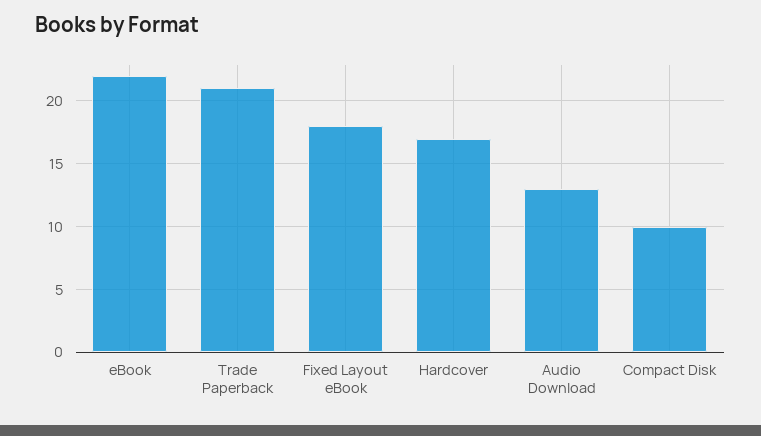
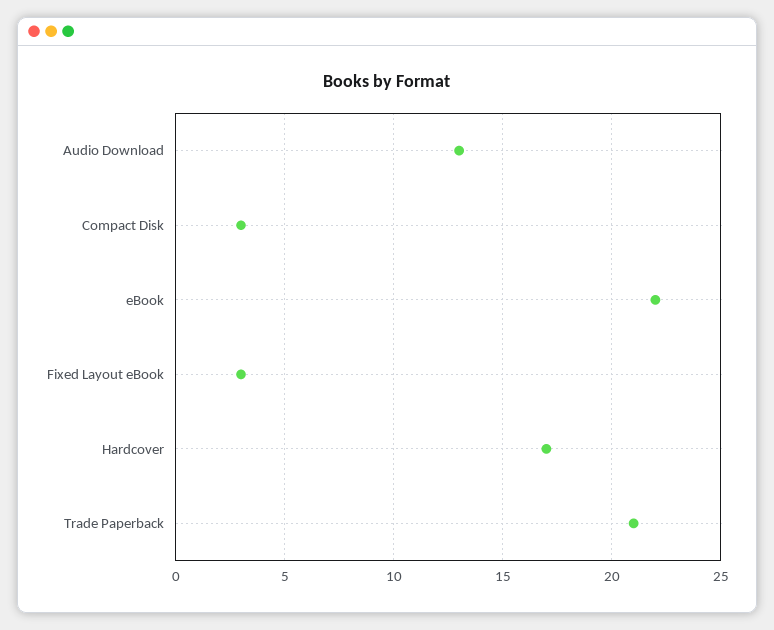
Fixed Layout eBook: 18 -> 3
Compact Disk: 10 -> 3

